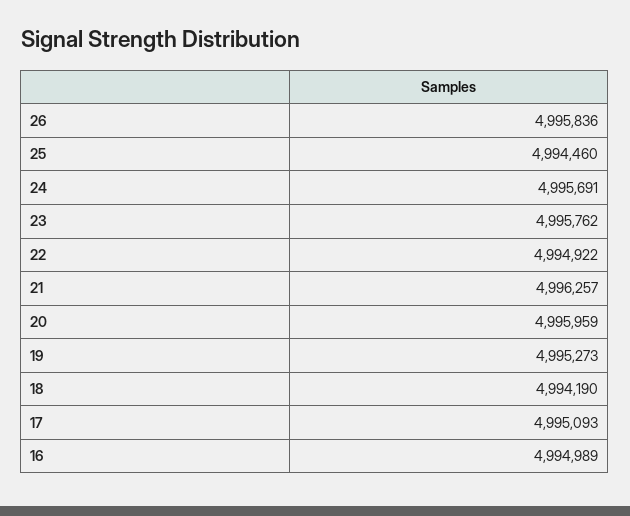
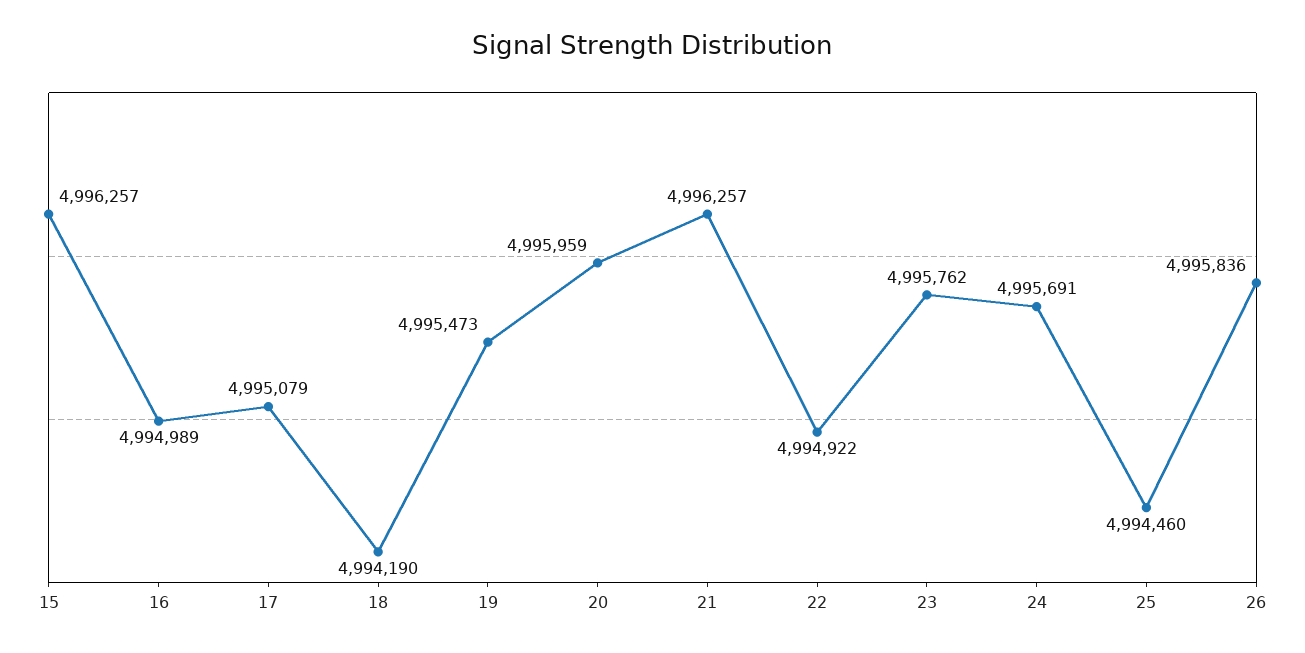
19: 4995273 -> 4995473
17: 4995093 -> 4995079
15: none -> 4996257

